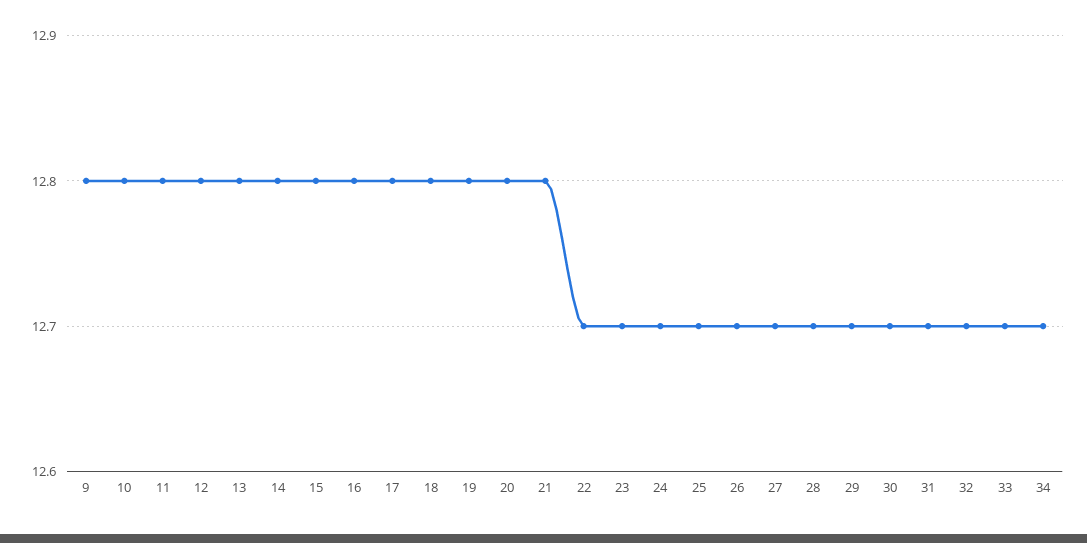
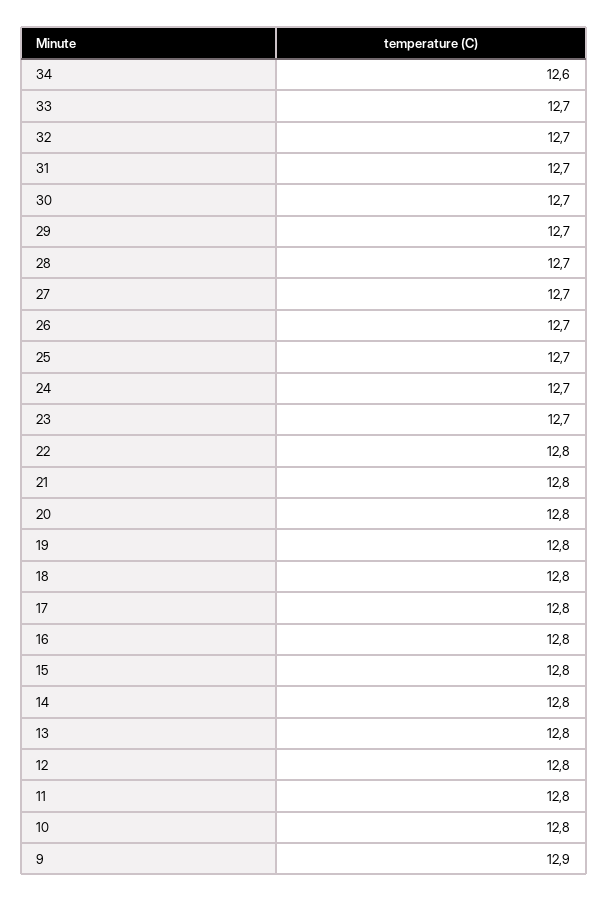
9: 12.8 -> 12.9
22: 12.7 -> 12.8
34: 12.7 -> 12.6

